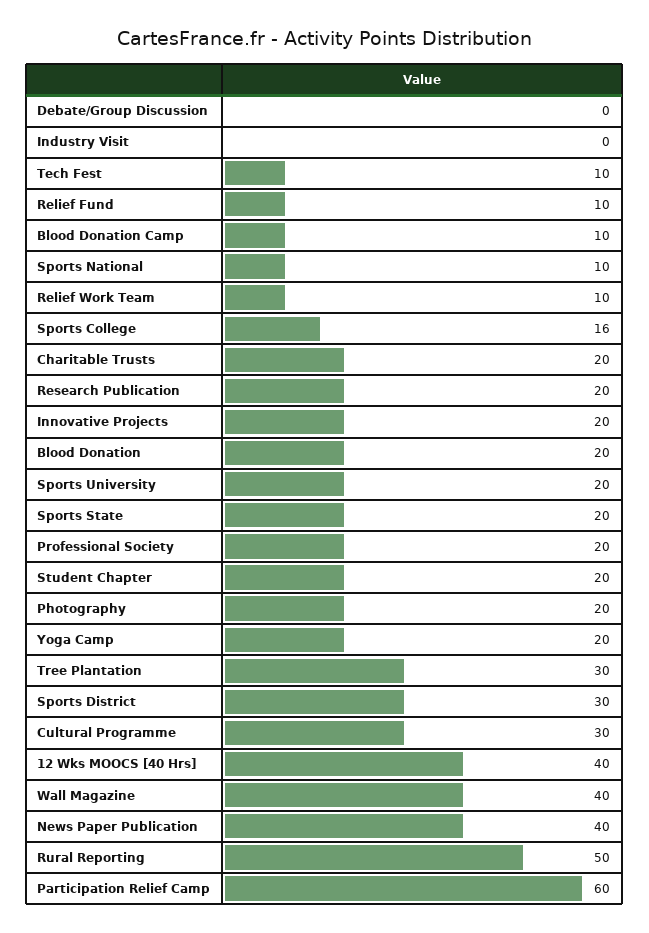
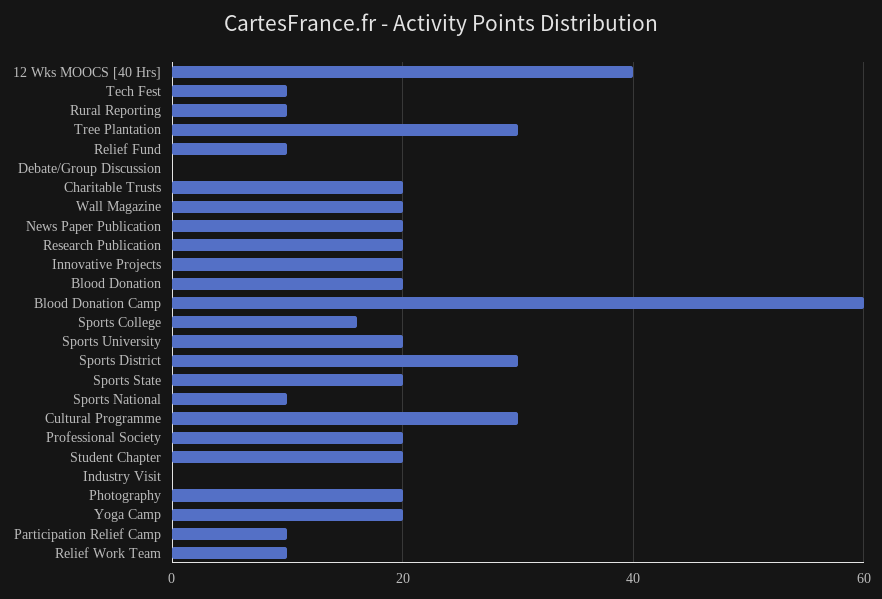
Blood Donation Camp: 10 -> 60
Wall Magazine: 40 -> 20
News Paper Publication: 40 -> 20
Rural Reporting: 50 -> 10
Participation Relief Camp: 60 -> 10

